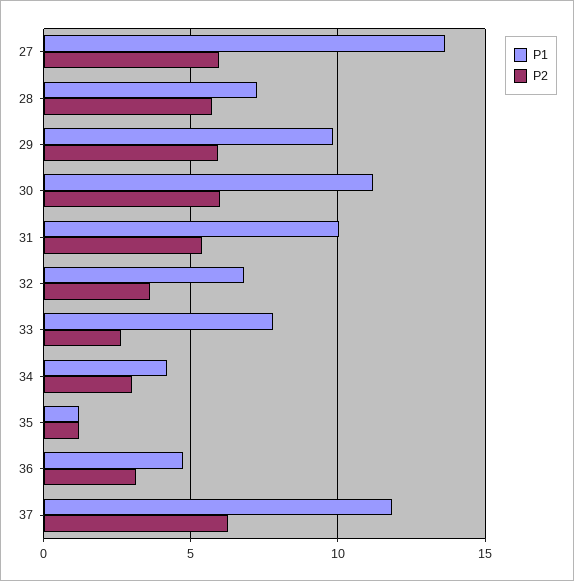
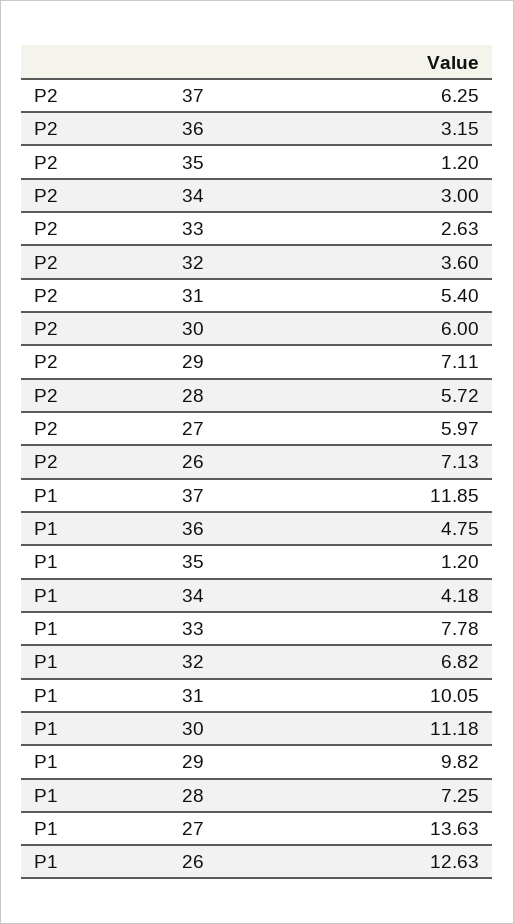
P2, 29: 6 -> 7.11
P2, 26: none -> 7.13
P1, 26: none -> 12.63

